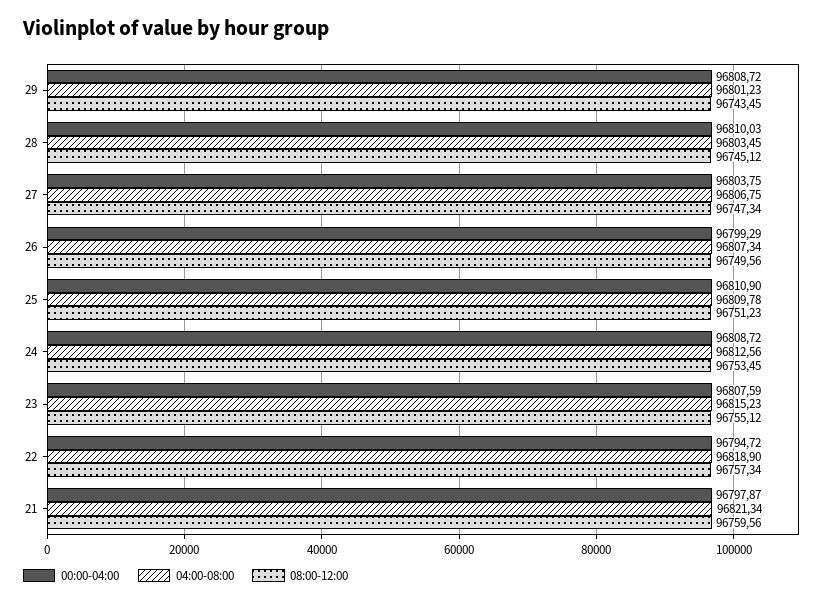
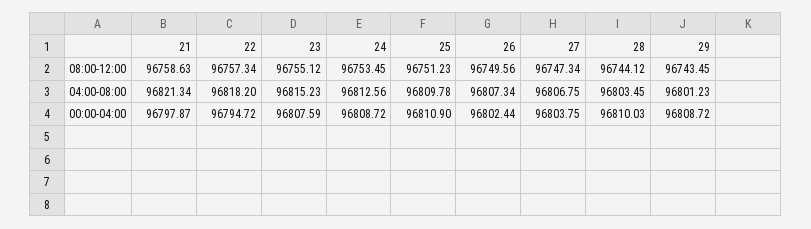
08:00-12:00, 28: 96745.12 -> 96744.12
00:00-04:00, 26: 96799.29 -> 96802.44
04:00-08:00, 22: 96818.9 -> 96818.2
08:00-12:00, 21: 96759.56 -> 96758.63

